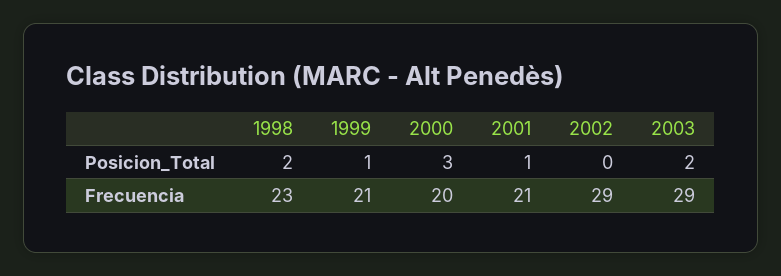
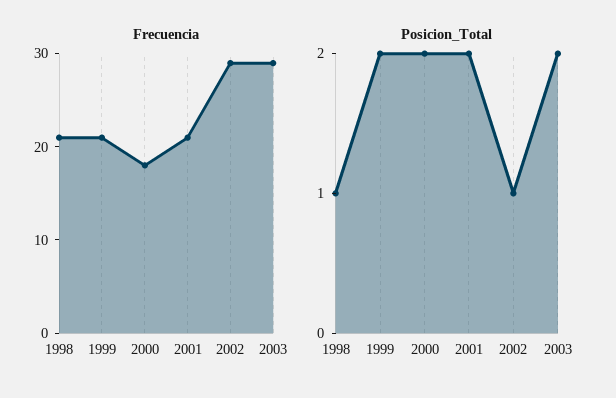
Posicion_Total, 1998: 2 -> 1
Posicion_Total, 1999: 1 -> 2
Posicion_Total, 2000: 3 -> 2
Posicion_Total, 2001: 1 -> 2
Posicion_Total, 2002: 0 -> 1
Frecuencia, 1998: 23 -> 21
Frecuencia, 2000: 20 -> 18

